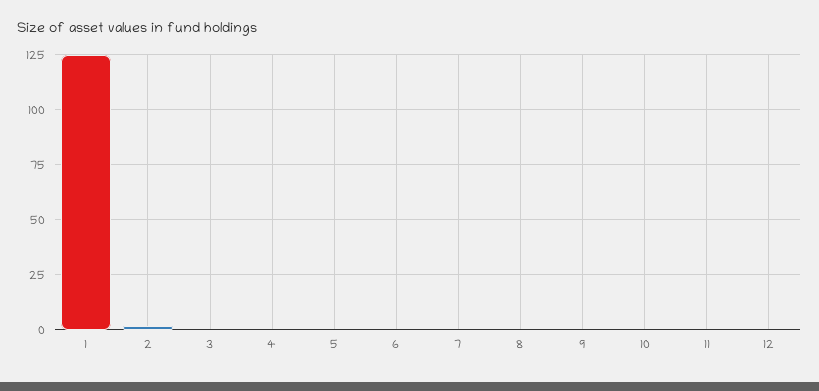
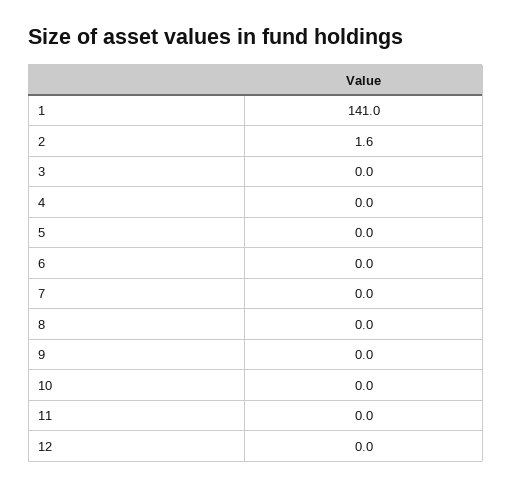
1: 125 -> 141

